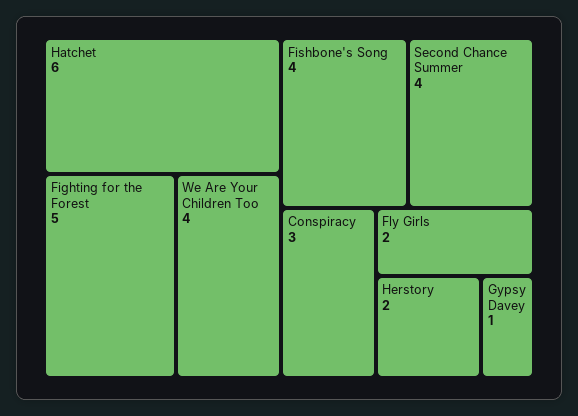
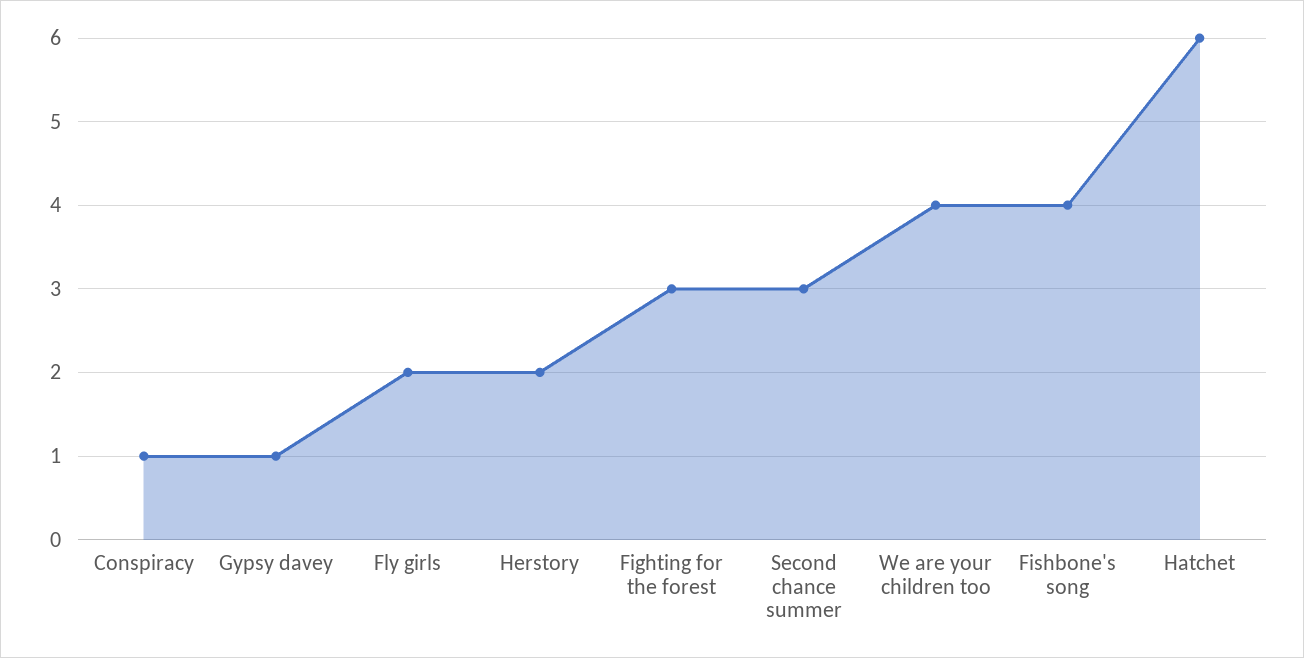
Fighting for the Forest: 5 -> 3
Second Chance Summer: 4 -> 3
Conspiracy: 3 -> 1

